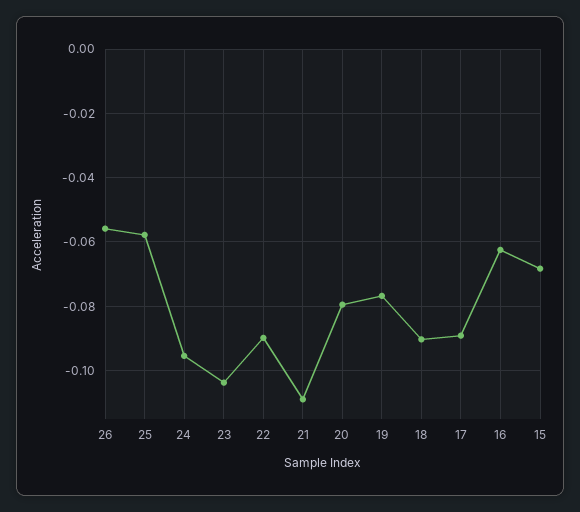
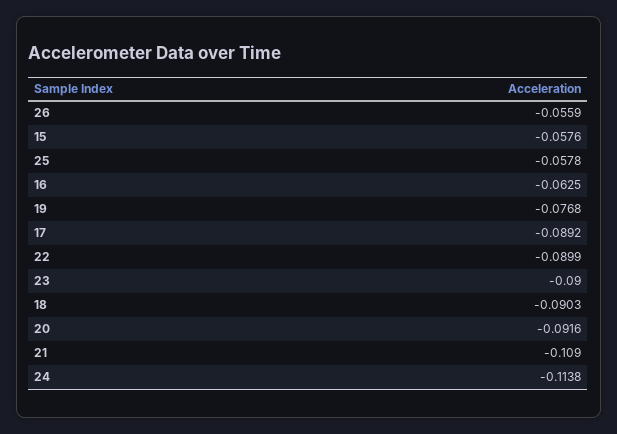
24: -0.096 -> -0.1138
23: -0.104 -> -0.09
20: -0.08 -> -0.0916
15: -0.068 -> -0.0576

